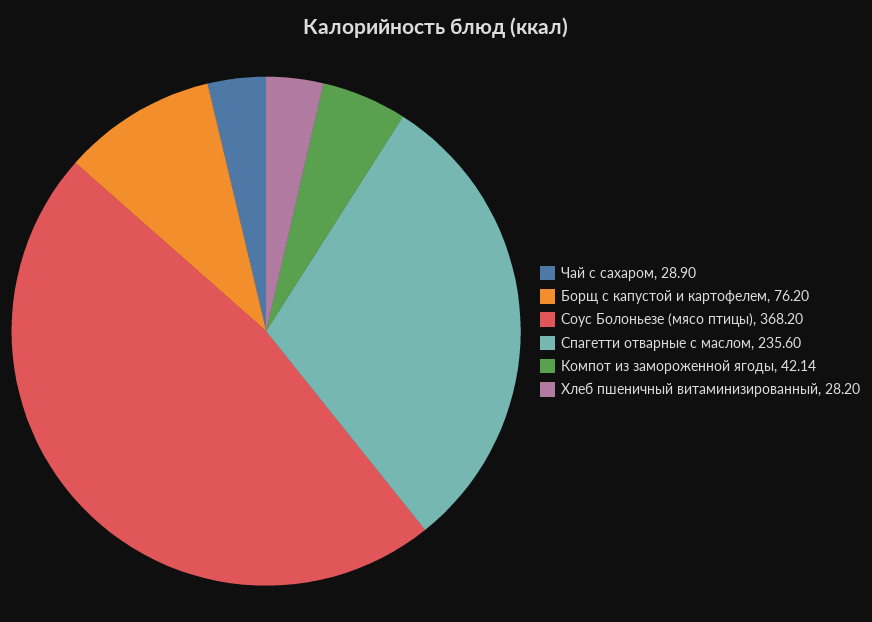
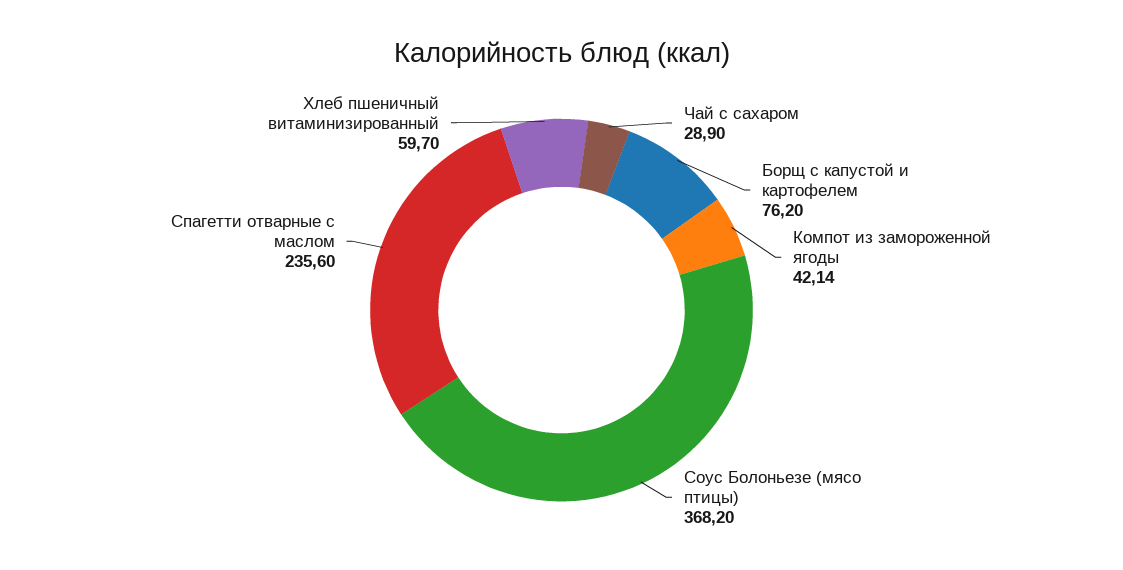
Хлеб пшеничный витаминизированный: 28.2 -> 59.7

